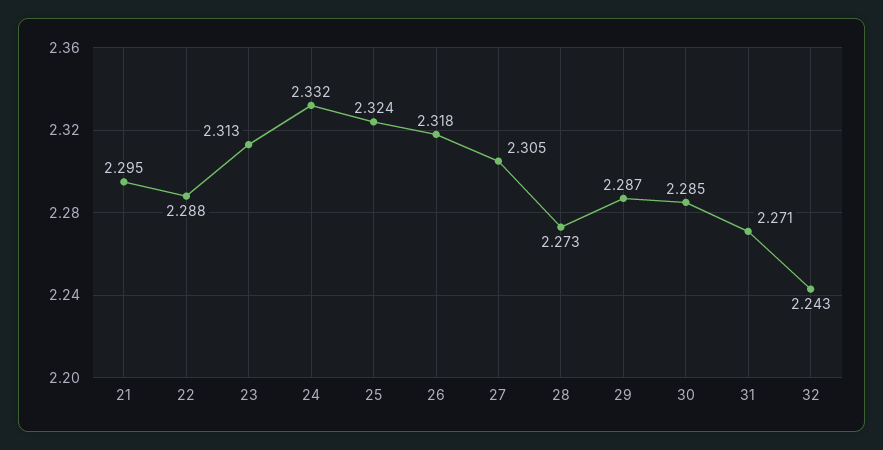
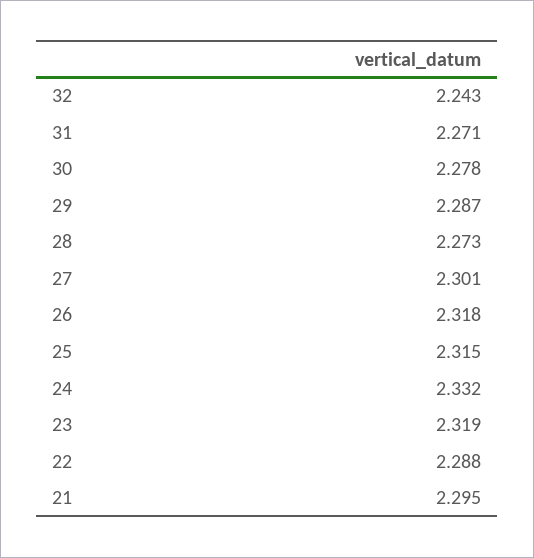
23: 2.313 -> 2.319
25: 2.324 -> 2.315
27: 2.305 -> 2.301
30: 2.285 -> 2.278

